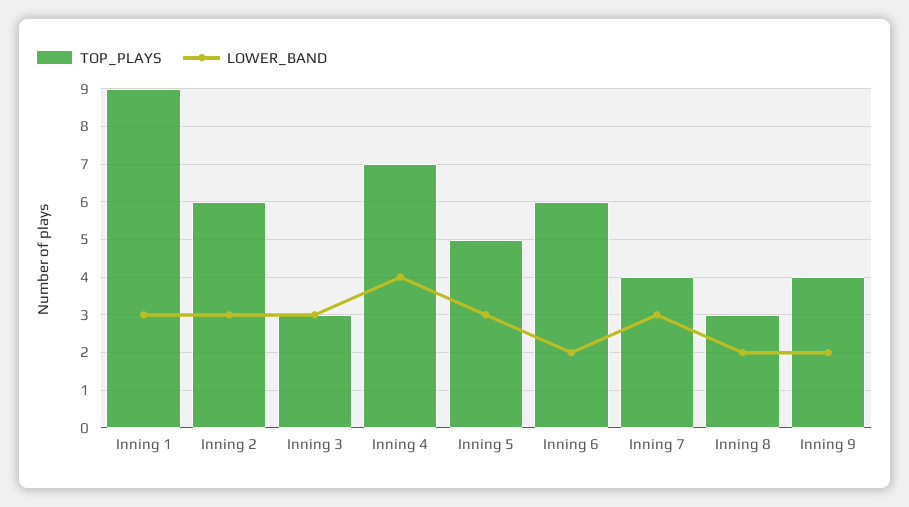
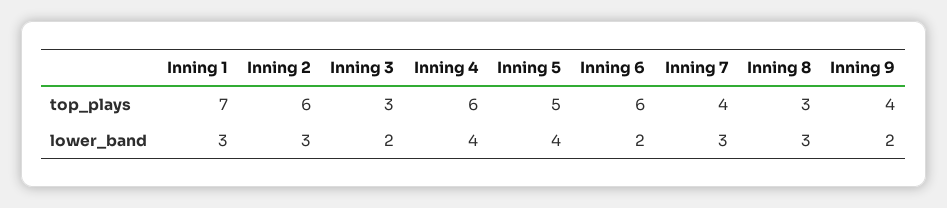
TOP_PLAYS, Inning 1: 9 -> 7
LOWER_BAND, Inning 3: 3 -> 2
TOP_PLAYS, Inning 4: 7 -> 6
LOWER_BAND, Inning 5: 3 -> 4
LOWER_BAND, Inning 8: 2 -> 3

